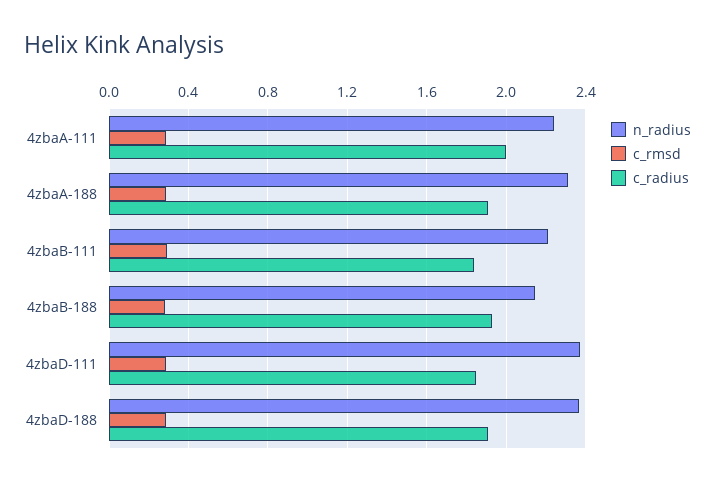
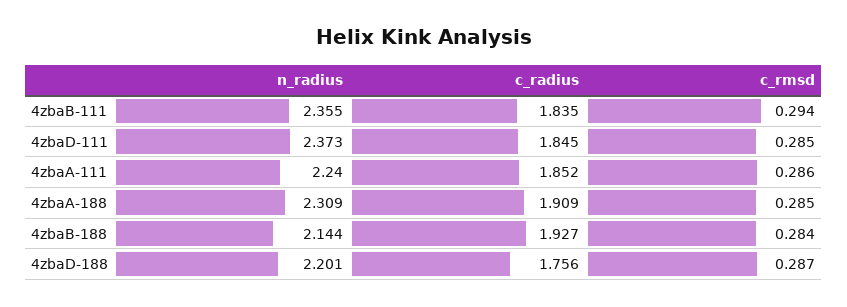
c_radius, 4zbaA-111: 2 -> 1.852
n_radius, 4zbaB-111: 2.2 -> 2.355
n_radius, 4zbaD-188: 2.35 -> 2.201
c_radius, 4zbaD-188: 1.9 -> 1.756

